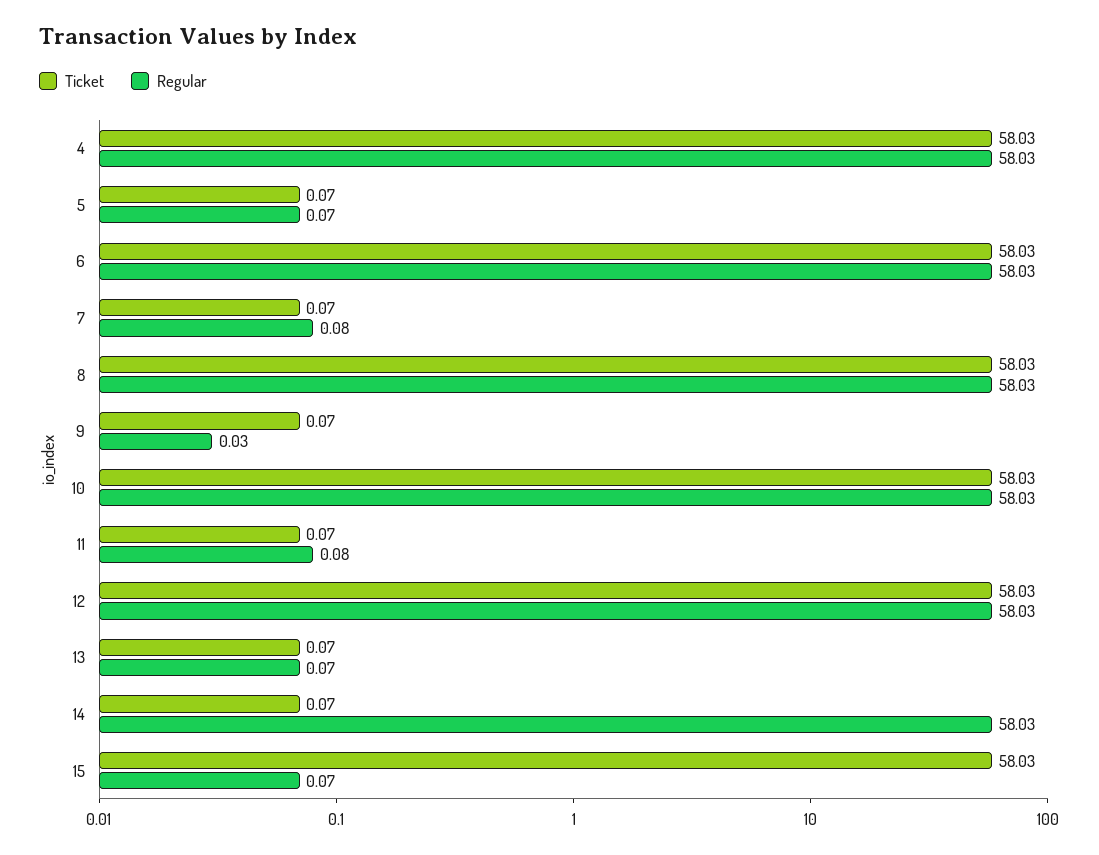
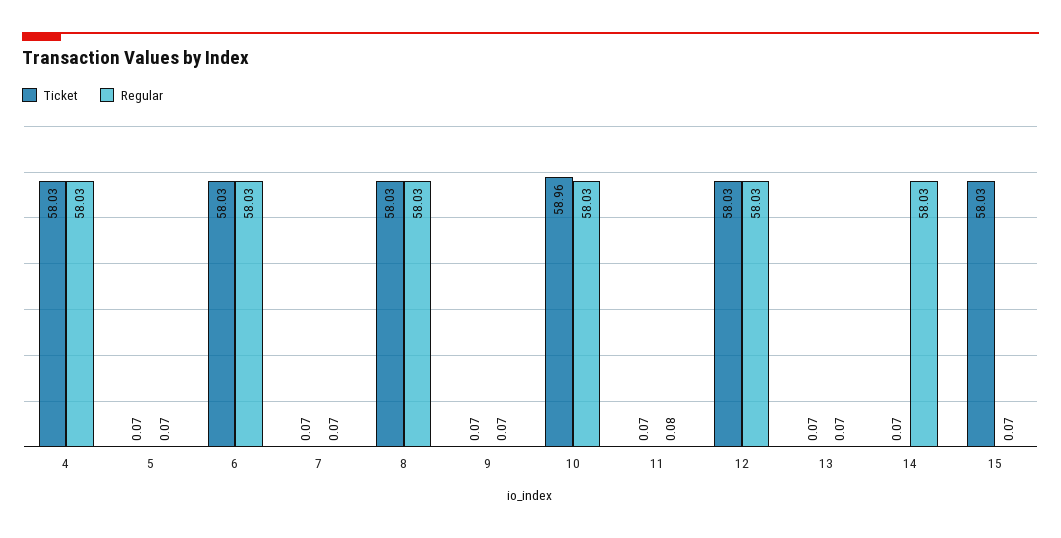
Regular, 7: 0.08 -> 0.07
Regular, 9: 0.03 -> 0.07
Ticket, 10: 58.03 -> 58.96

